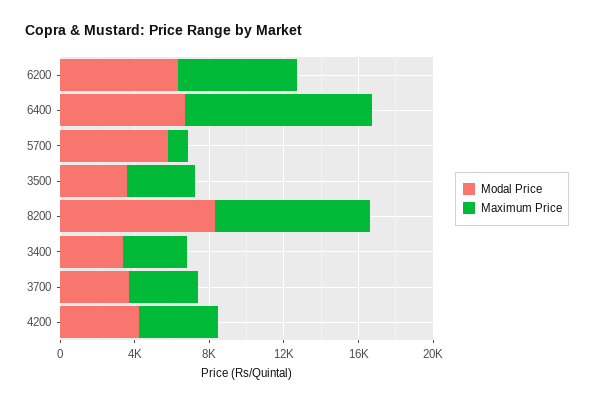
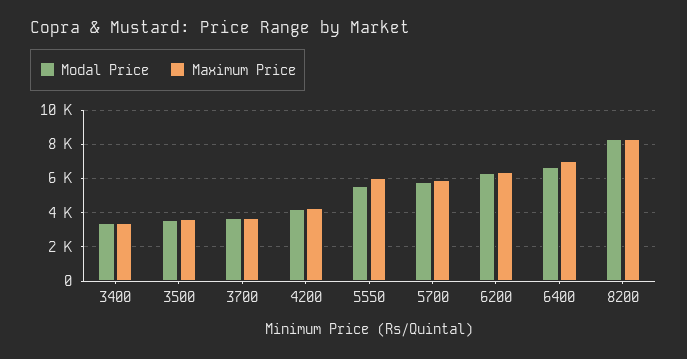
Maximum Price, 6400: 10000 -> 7000
Maximum Price, 5700: 1000 -> 6000
Modal Price, 5550: none -> 5500
Maximum Price, 5550: none -> 6000

